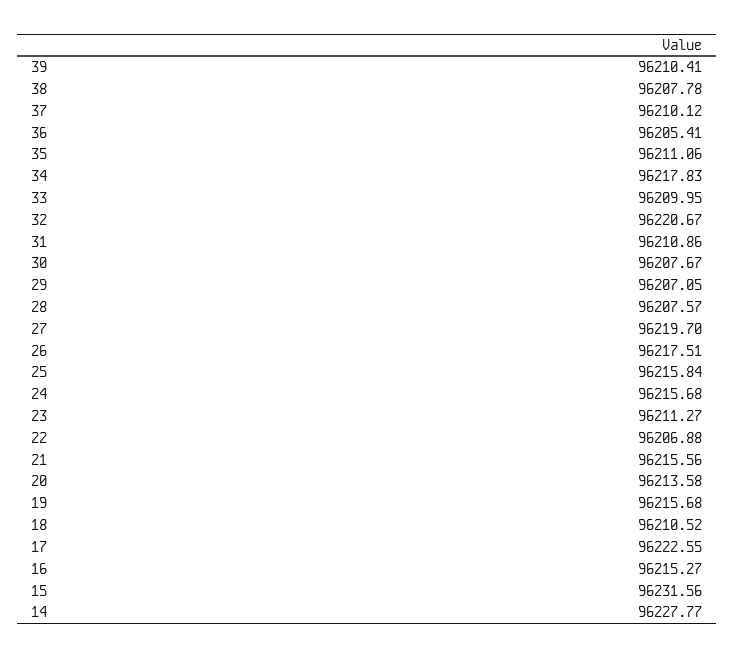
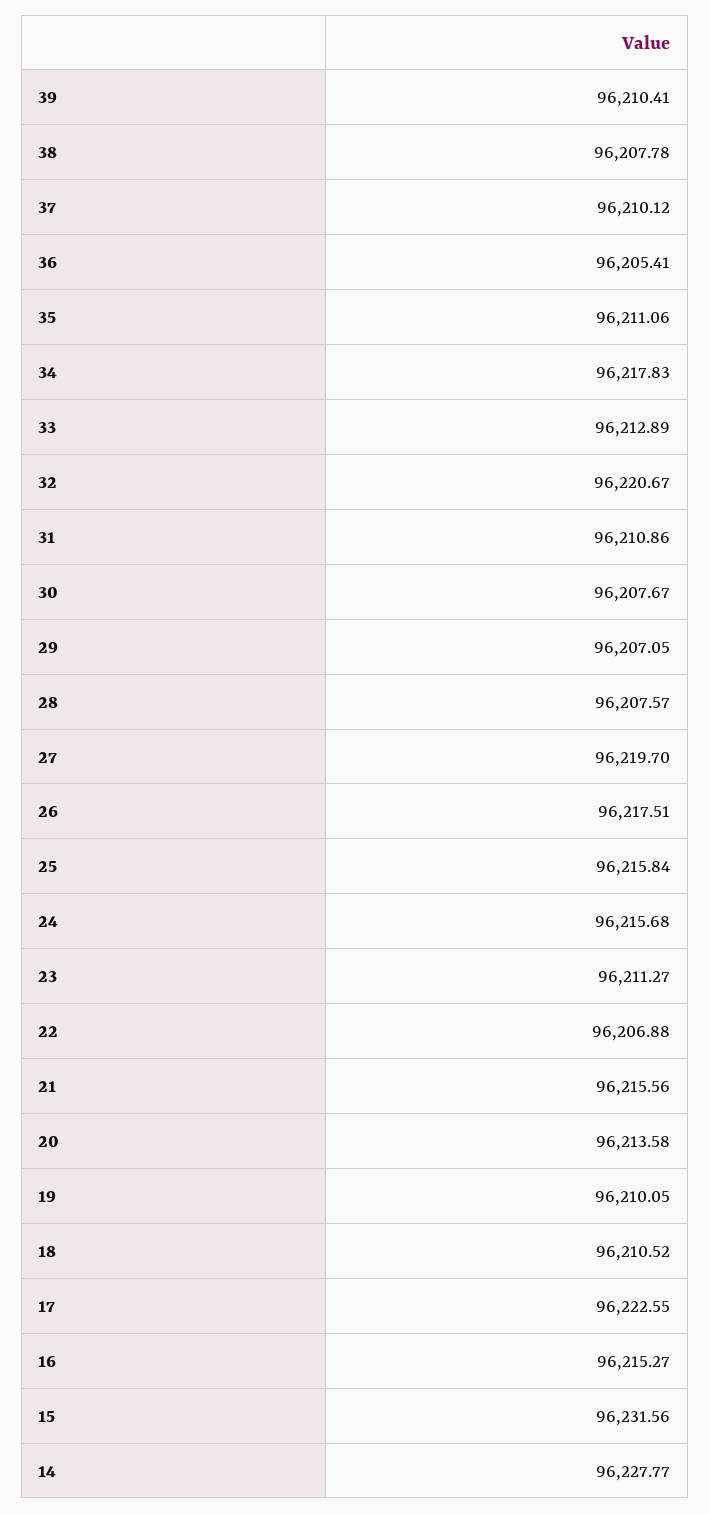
33: 96209.95 -> 96212.89
19: 96215.68 -> 96210.05

